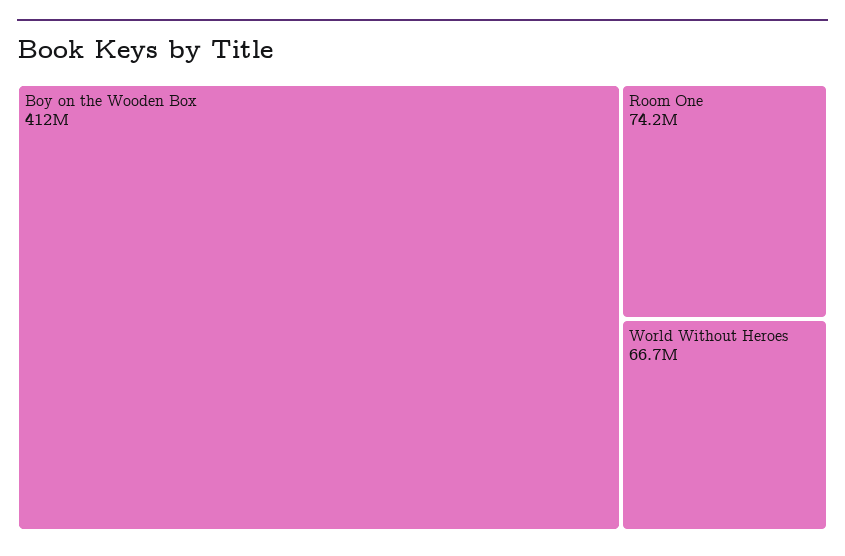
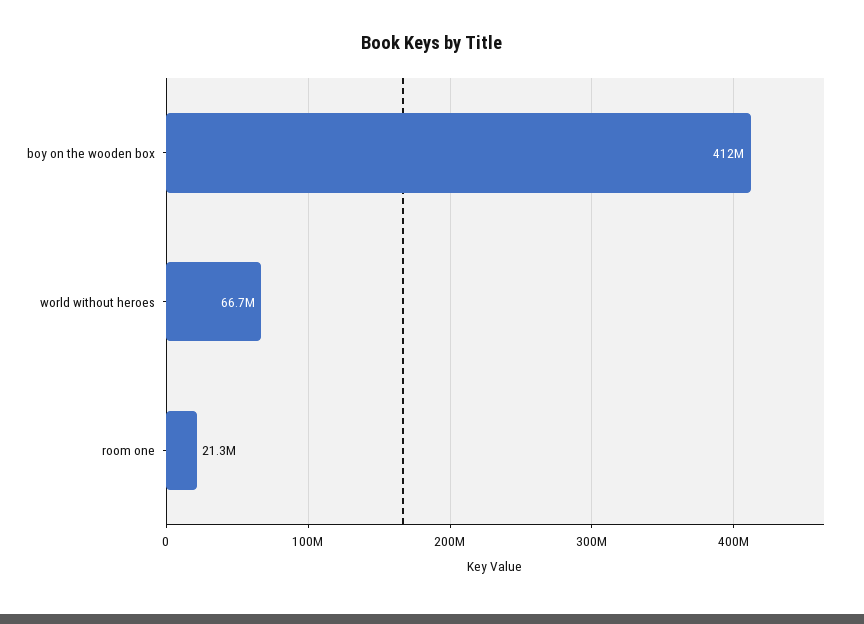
Room One: 74200000 -> 21300000

